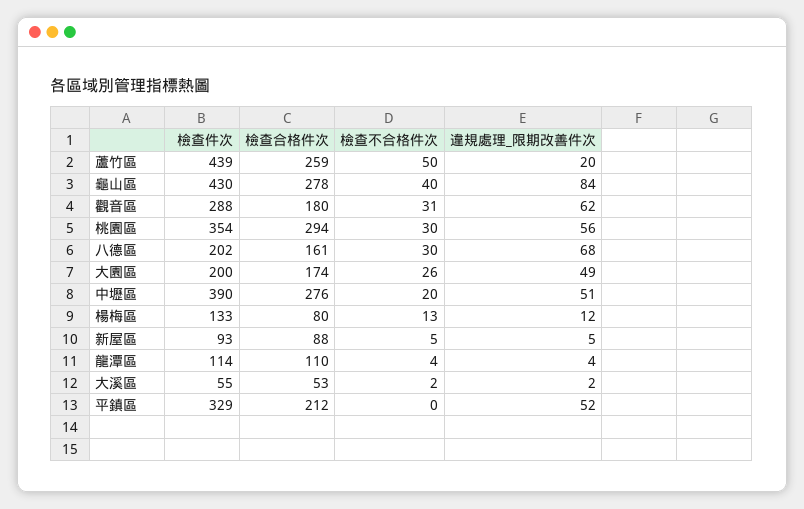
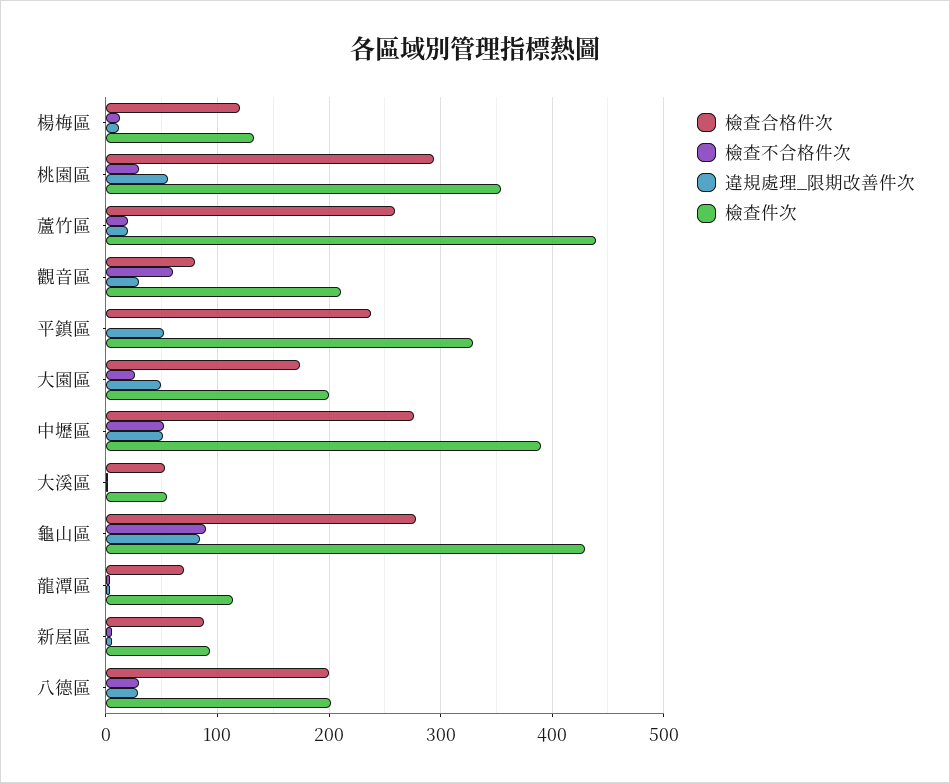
檢查不合格件次, 蘆竹區: 50 -> 20
檢查不合格件次, 龜山區: 40 -> 90
檢查件次, 觀音區: 288 -> 210
檢查合格件次, 觀音區: 180 -> 80
檢查不合格件次, 觀音區: 31 -> 60
違規處理_限期改善件次, 觀音區: 62 -> 30
檢查合格件次, 八德區: 161 -> 200
違規處理_限期改善件次, 八德區: 68 -> 30
檢查不合格件次, 中壢區: 20 -> 50
檢查合格件次, 楊梅區: 80 -> 120
檢查合格件次, 龍潭區: 110 -> 70
檢查合格件次, 平鎮區: 212 -> 240

